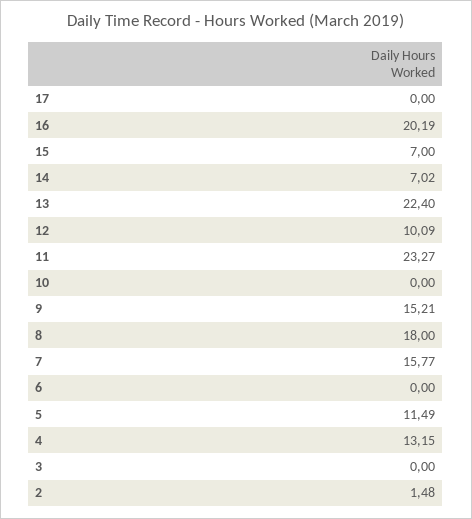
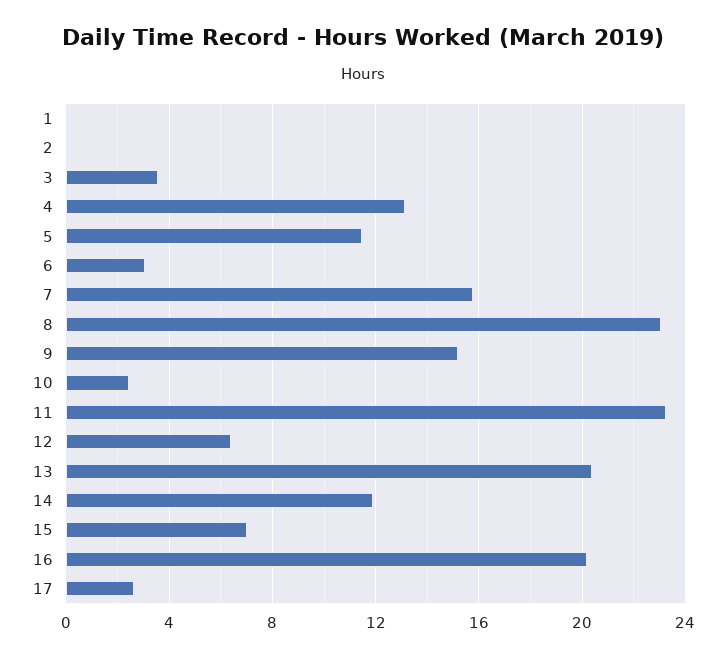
17: 0 -> 2.5
14: 7.02 -> 12
13: 22.4 -> 20.5
12: 10.09 -> 6.5
10: 0 -> 2.5
8: 18 -> 23
6: 0 -> 3
3: 0 -> 3.5
2: 1.48 -> 0
1: none -> 0

